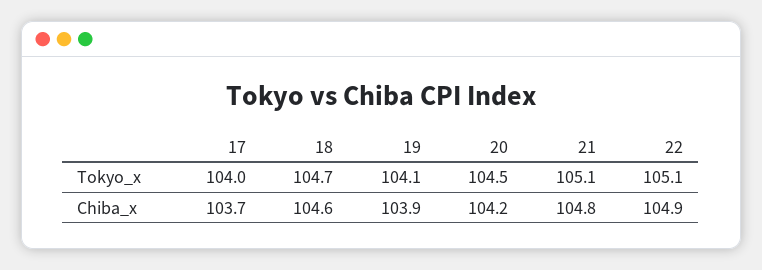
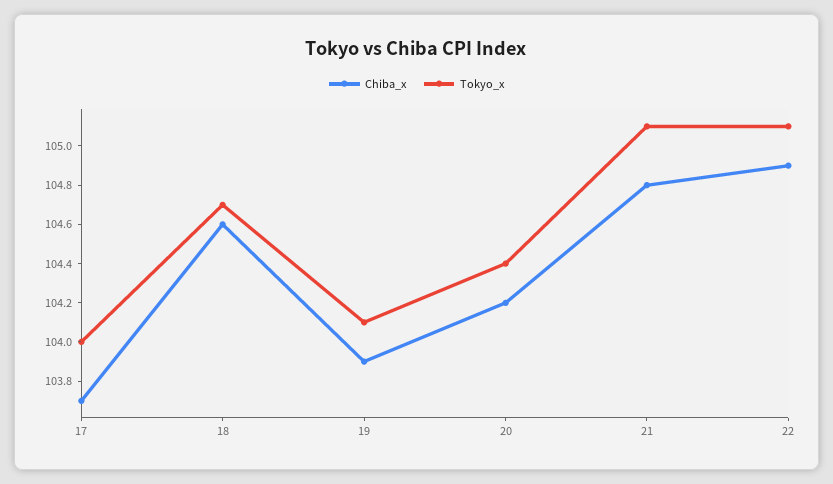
Tokyo_x, 20: 104.5 -> 104.4

